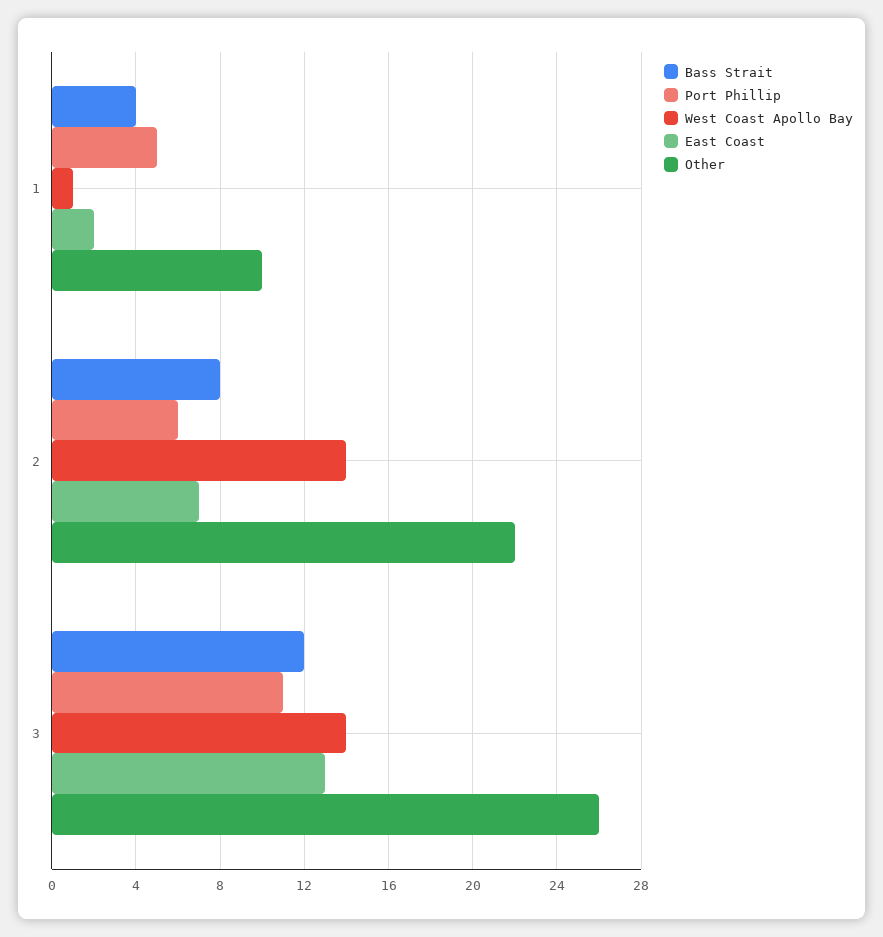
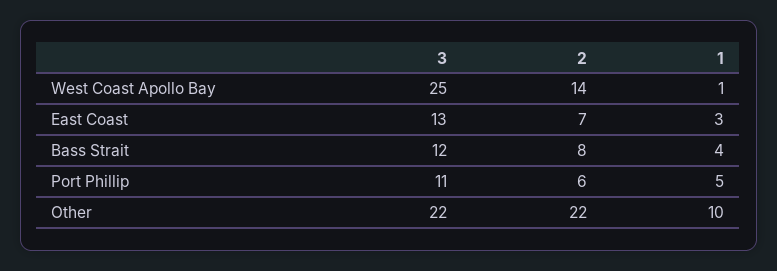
East Coast, 1: 2 -> 3
West Coast Apollo Bay, 3: 14 -> 25
Other, 3: 26 -> 22

